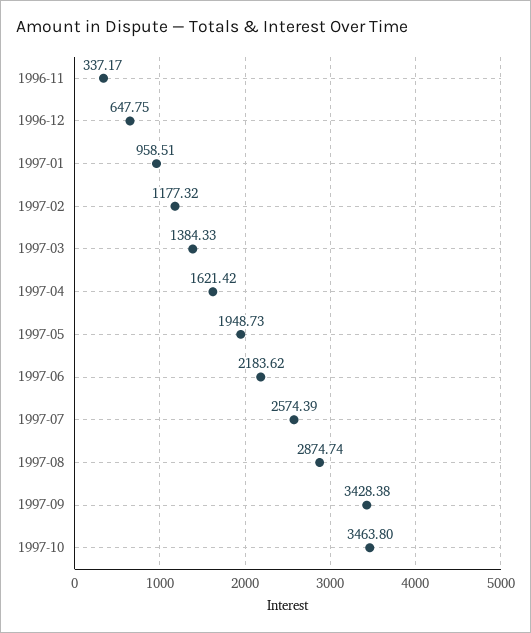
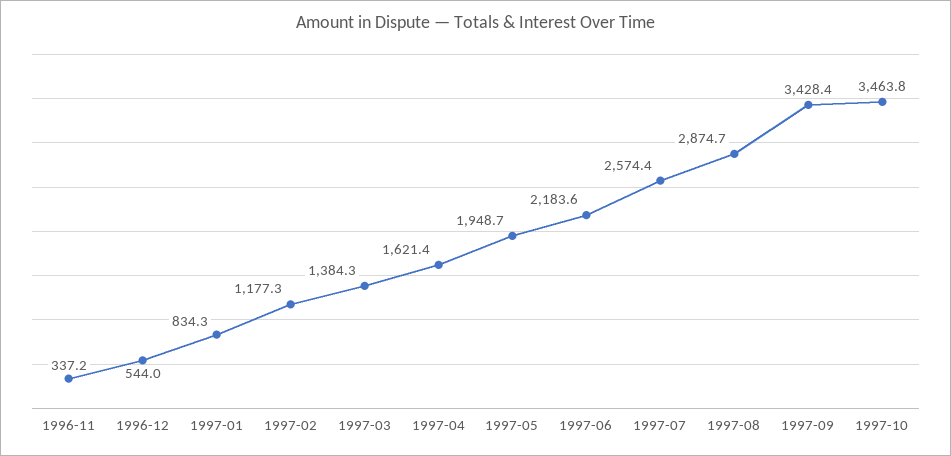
1996-12: 647.75 -> 544
1997-01: 958.51 -> 834.3

